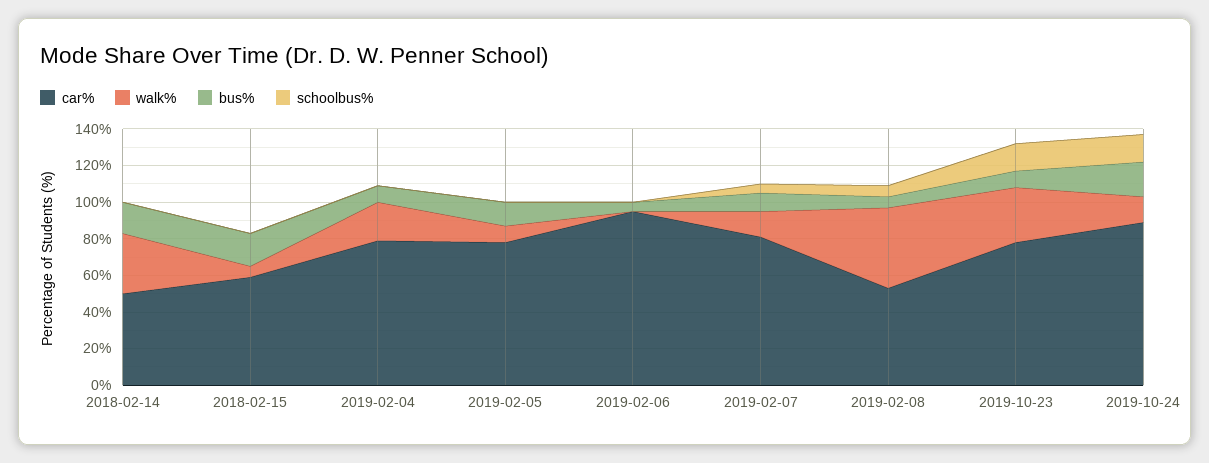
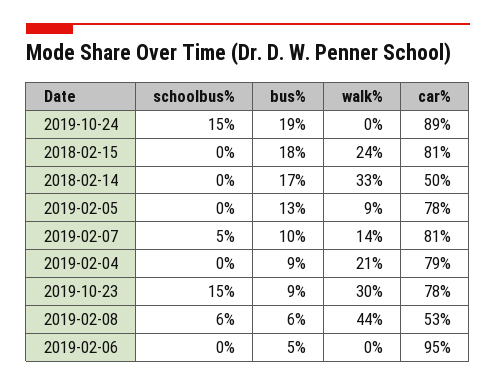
car%, 2018-02-15: 60 -> 81
walk%, 2018-02-15: 5 -> 24
walk%, 2019-10-24: 15 -> 0

